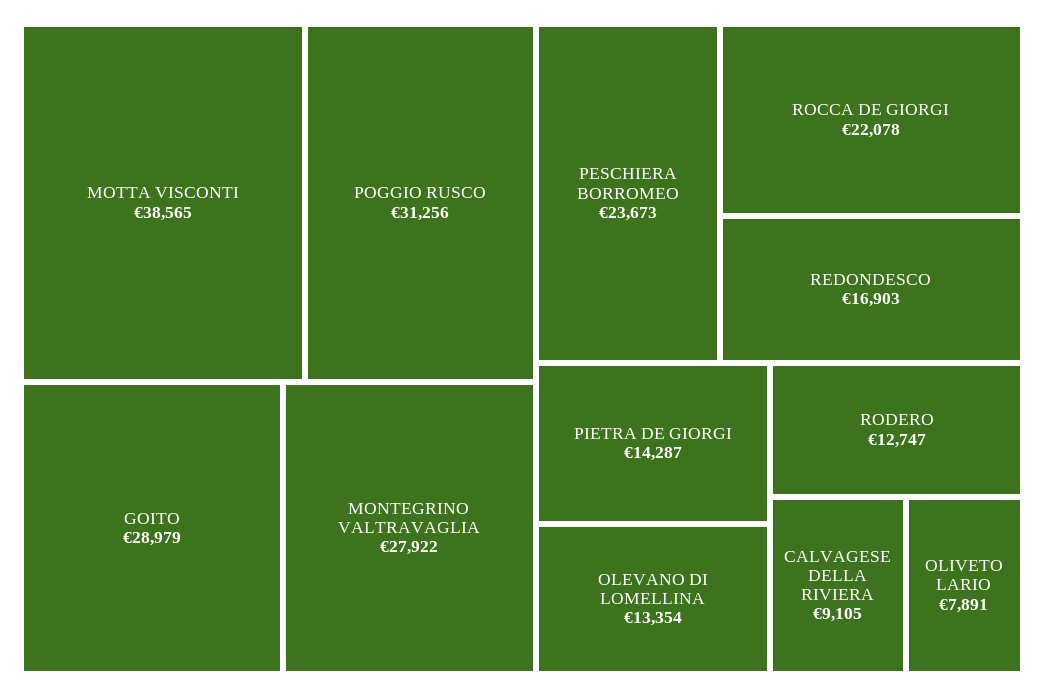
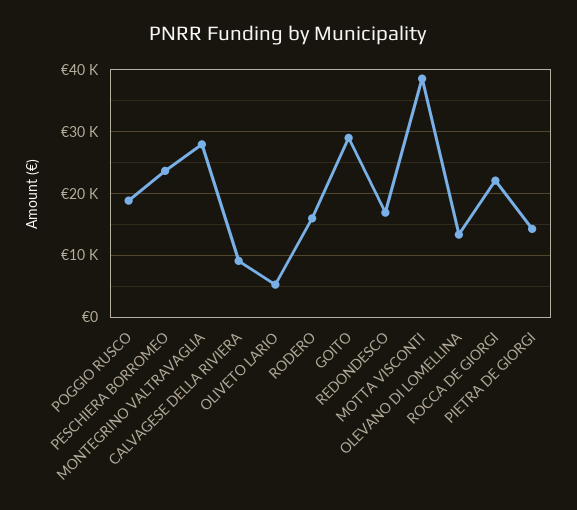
POGGIO RUSCO: 31256 -> 19000
RODERO: 12747 -> 16000
OLIVETO LARIO: 7891 -> 5000

